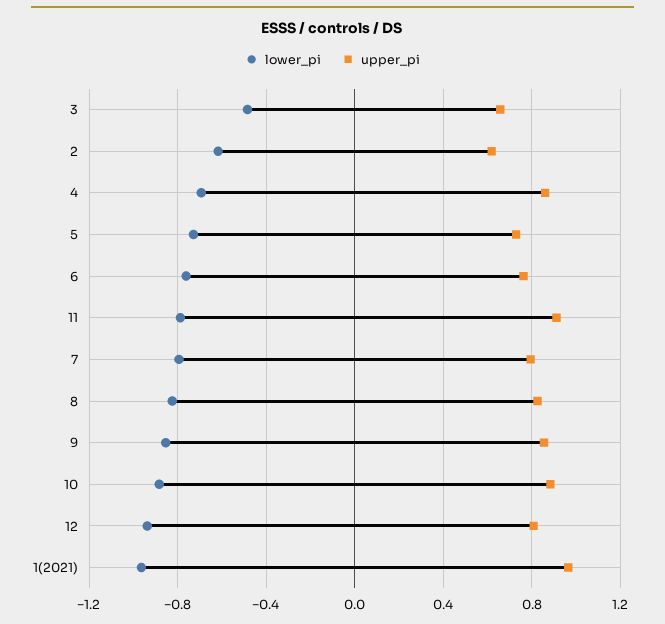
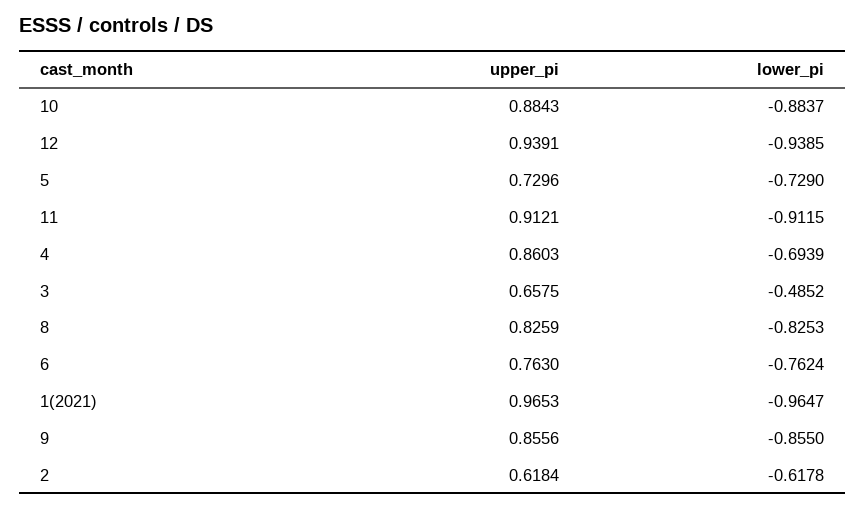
lower_pi, 11: -0.8 -> -0.9115
lower_pi, 7: -0.8 -> none
upper_pi, 7: 0.8 -> none
upper_pi, 12: 0.8 -> 0.9391

